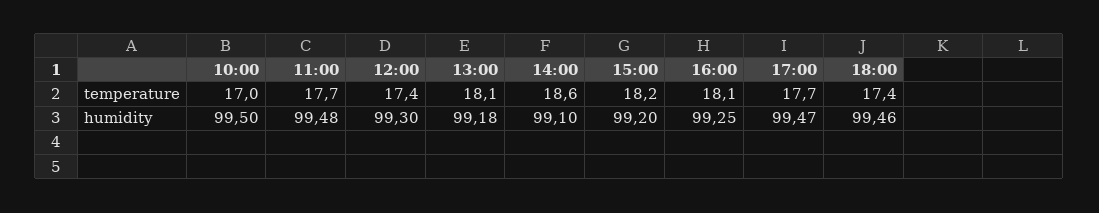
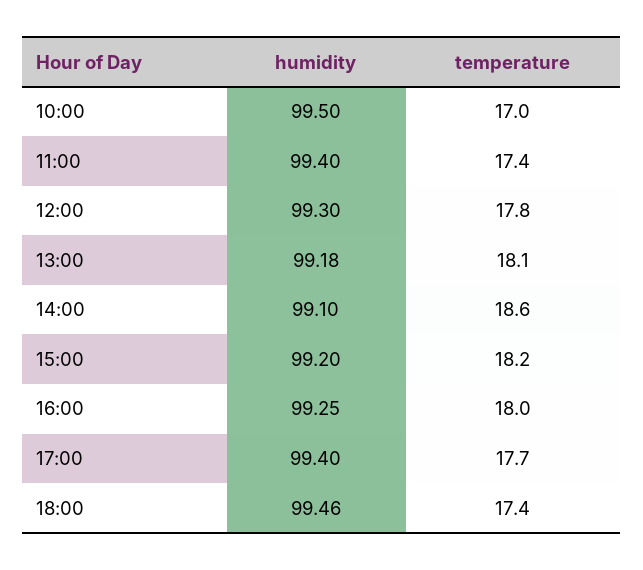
11:00, temperature: 17.7 -> 17.4
12:00, temperature: 17.4 -> 17.8
16:00, temperature: 18.1 -> 18
11:00, humidity: 99.48 -> 99.4
17:00, humidity: 99.47 -> 99.4

